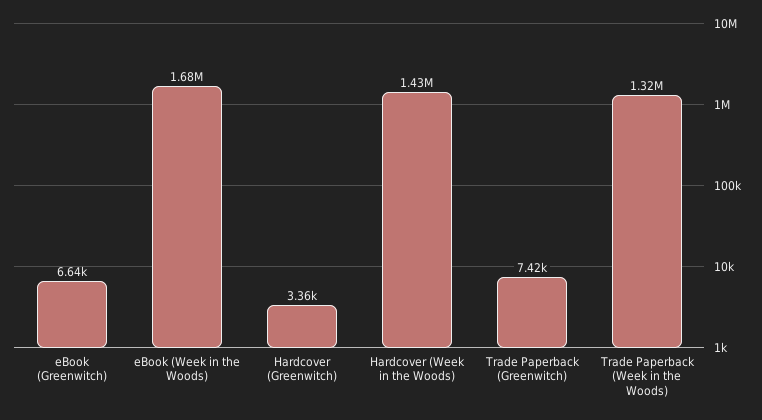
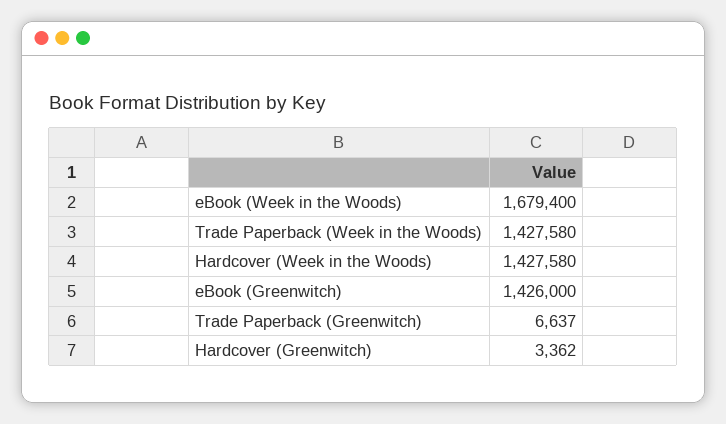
eBook (Greenwitch): 6640 -> 1426000
Trade Paperback (Greenwitch): 7420 -> 6637
Trade Paperback (Week in the Woods): 1320000 -> 1427580

